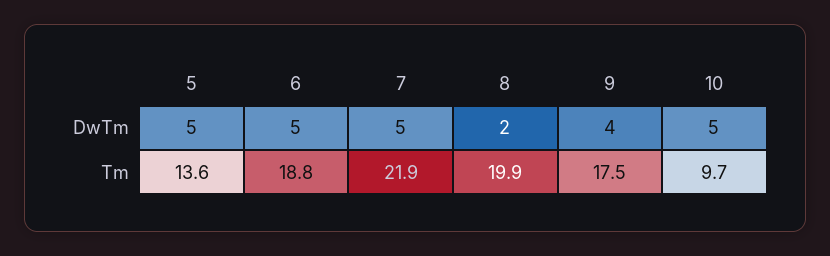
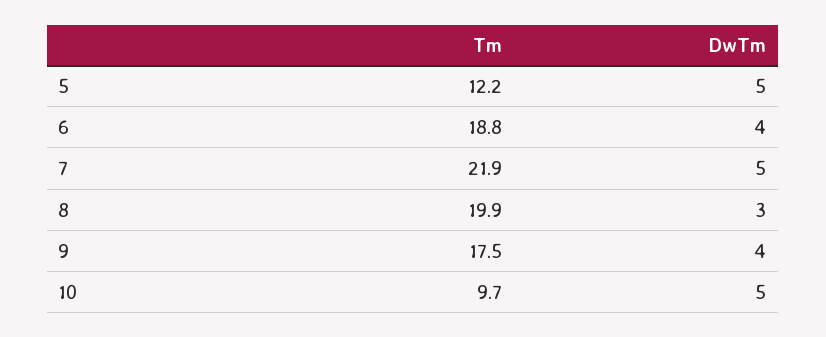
6, DwTm: 5 -> 4
8, DwTm: 2 -> 3
5, Tm: 13.6 -> 12.2

